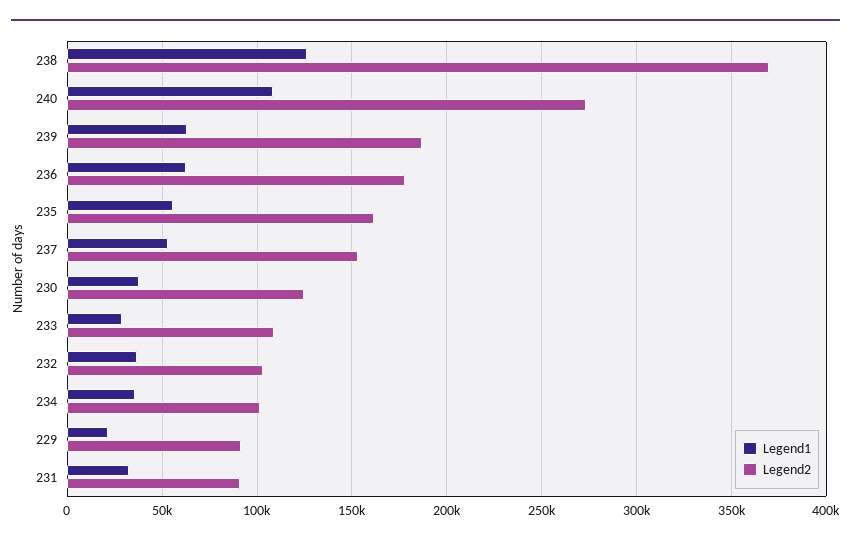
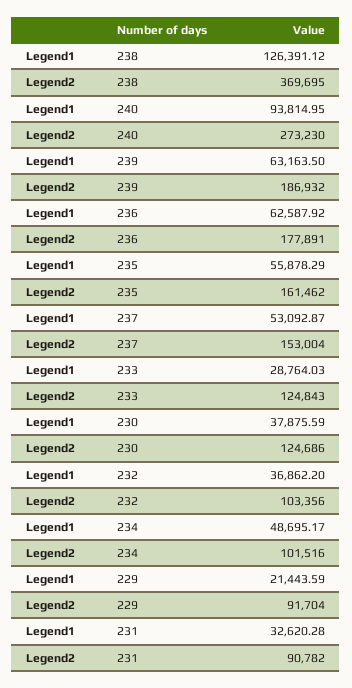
Legend1, 240: 110000 -> 93814.95
Legend2, 233: 110000 -> 124843
Legend1, 234: 35000 -> 48695.17

